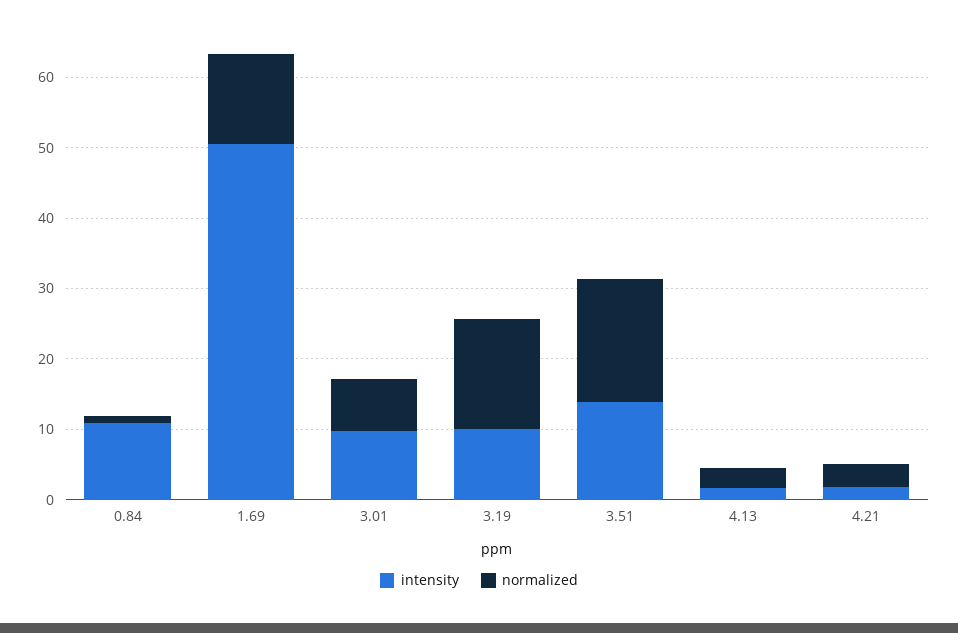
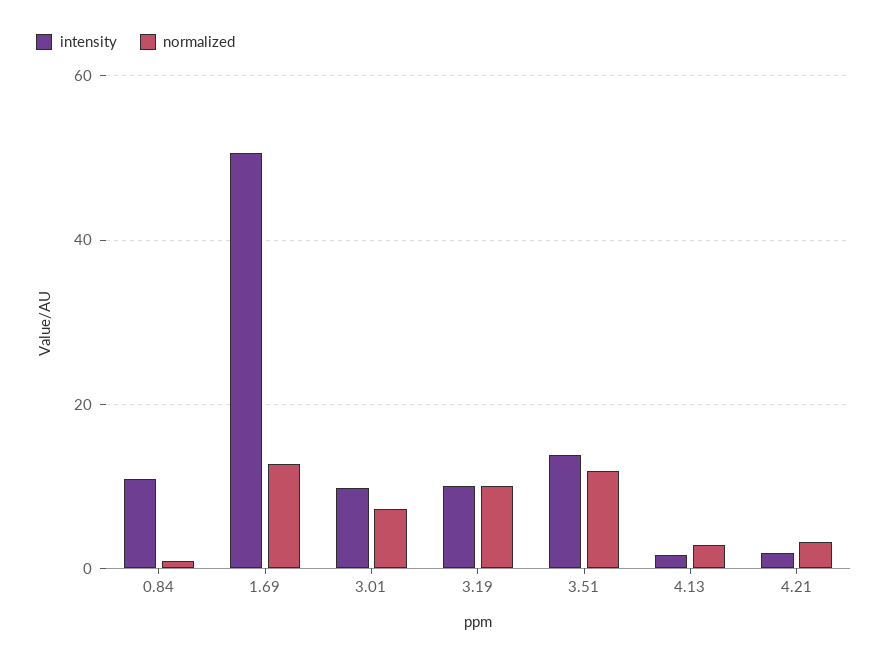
normalized, 3.19: 16 -> 10
normalized, 3.51: 18 -> 12

